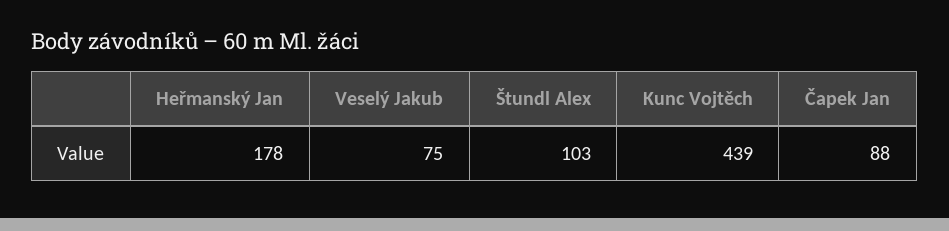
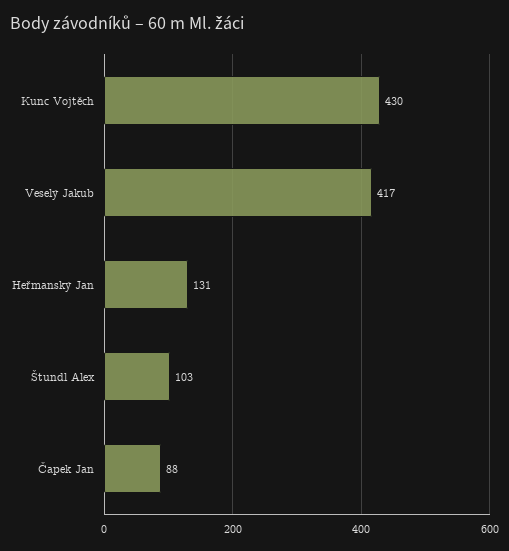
Heřmanský Jan: 178 -> 131
Veselý Jakub: 75 -> 417
Kunc Vojtěch: 439 -> 430

